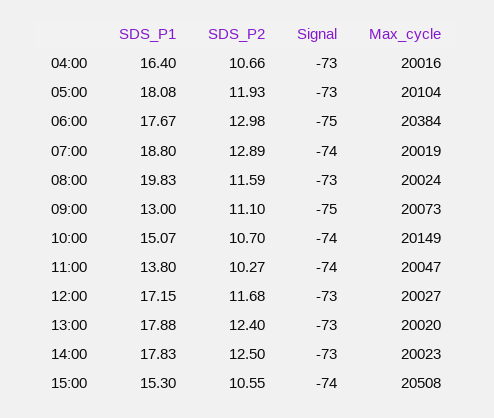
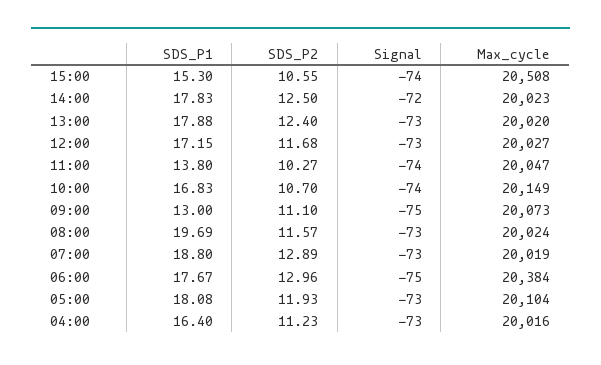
SDS_P2, 04:00: 10.66 -> 11.23
SDS_P2, 06:00: 12.98 -> 12.96
Signal, 07:00: -74 -> -73
SDS_P1, 08:00: 19.83 -> 19.69
SDS_P2, 08:00: 11.59 -> 11.57
SDS_P1, 10:00: 15.07 -> 16.83
Signal, 14:00: -73 -> -72

